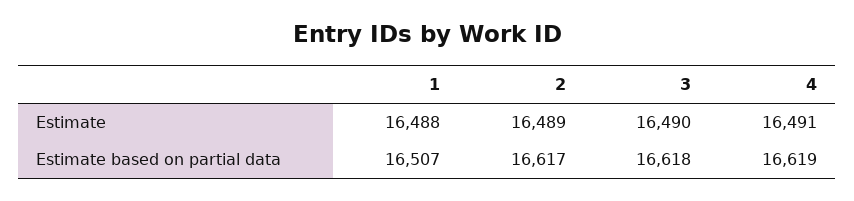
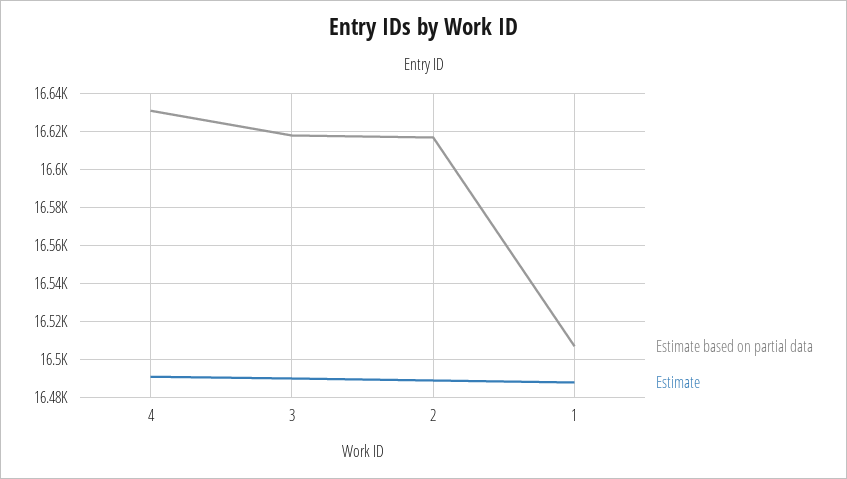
Estimate based on partial data, 4: 16619 -> 16630

